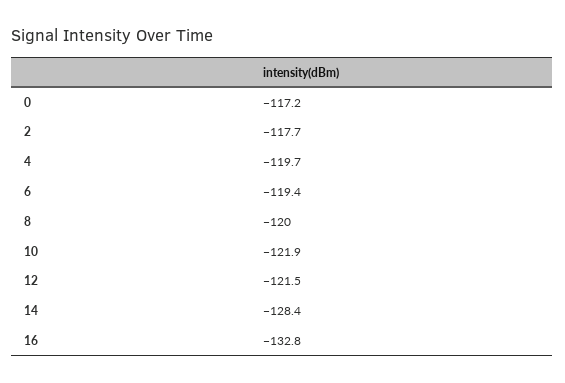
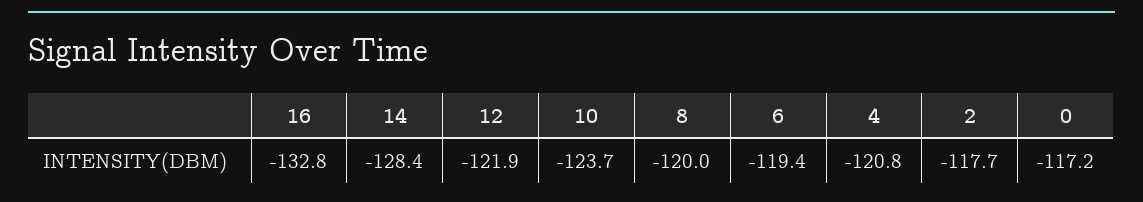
4: -119.7 -> -120.8
10: -121.9 -> -123.7
12: -121.5 -> -121.9

